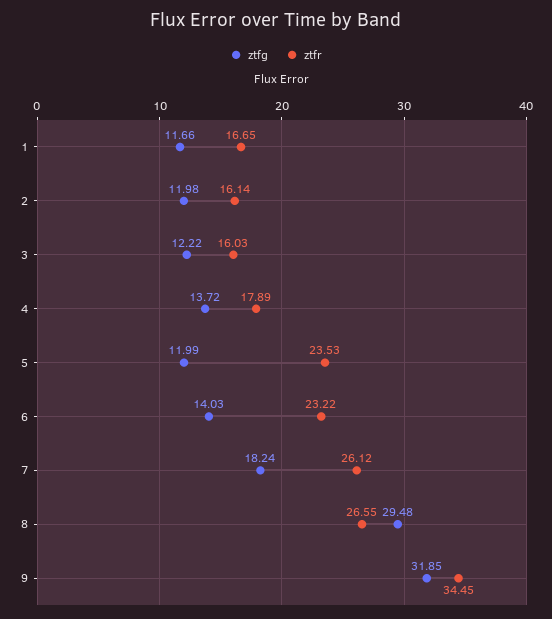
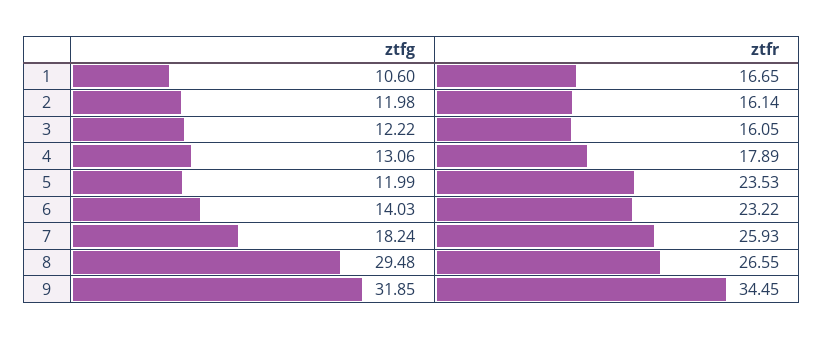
ztfg, 1: 11.66 -> 10.6
ztfr, 3: 16.03 -> 16.05
ztfg, 4: 13.72 -> 13.06
ztfr, 7: 26.12 -> 25.93

